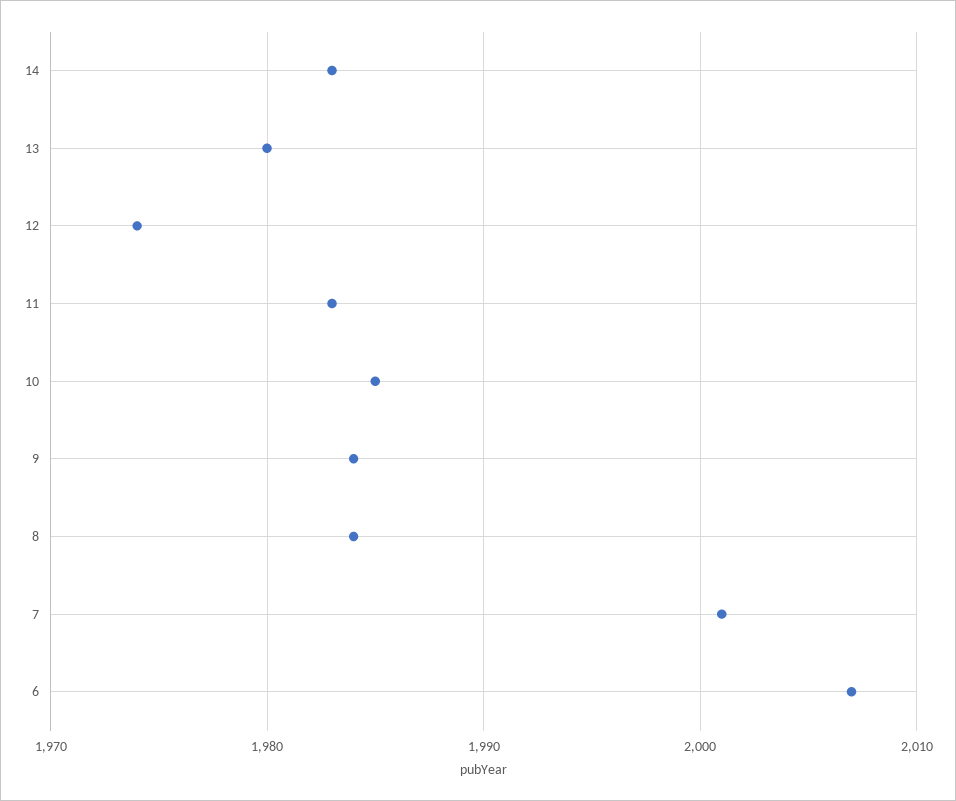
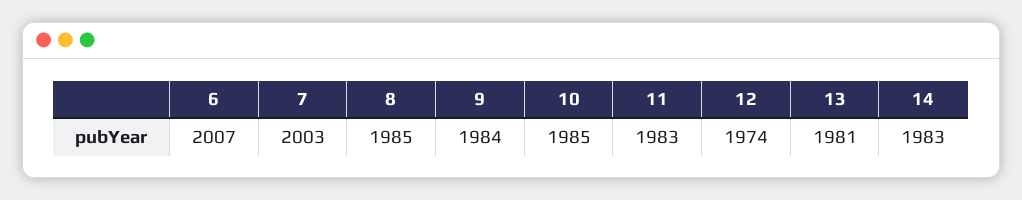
13: 1980 -> 1981
8: 1984 -> 1985
7: 2001 -> 2003

